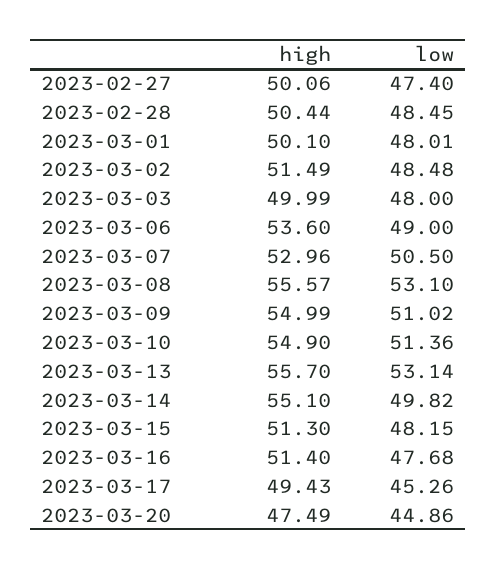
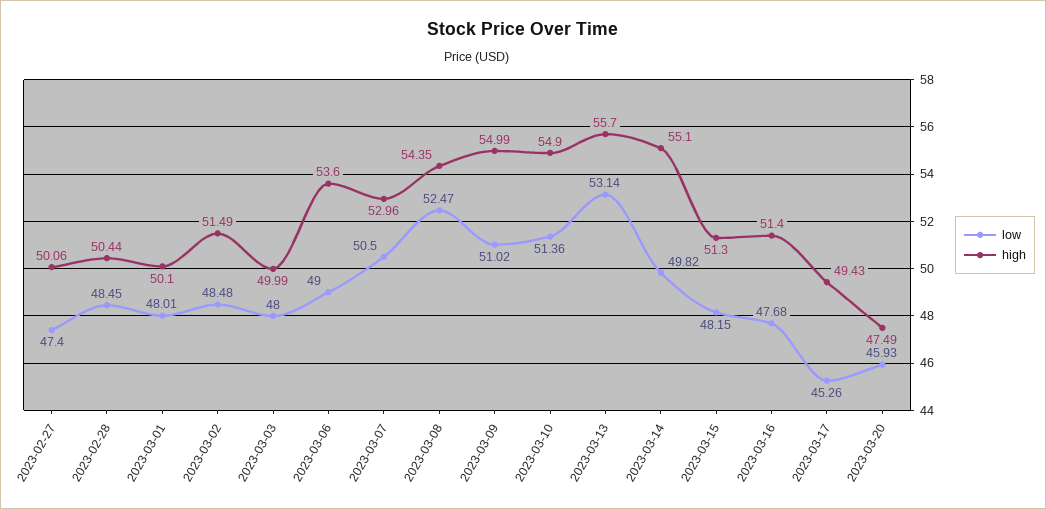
high, 2023-03-08: 55.57 -> 54.35
low, 2023-03-08: 53.1 -> 52.47
low, 2023-03-20: 44.86 -> 45.93

